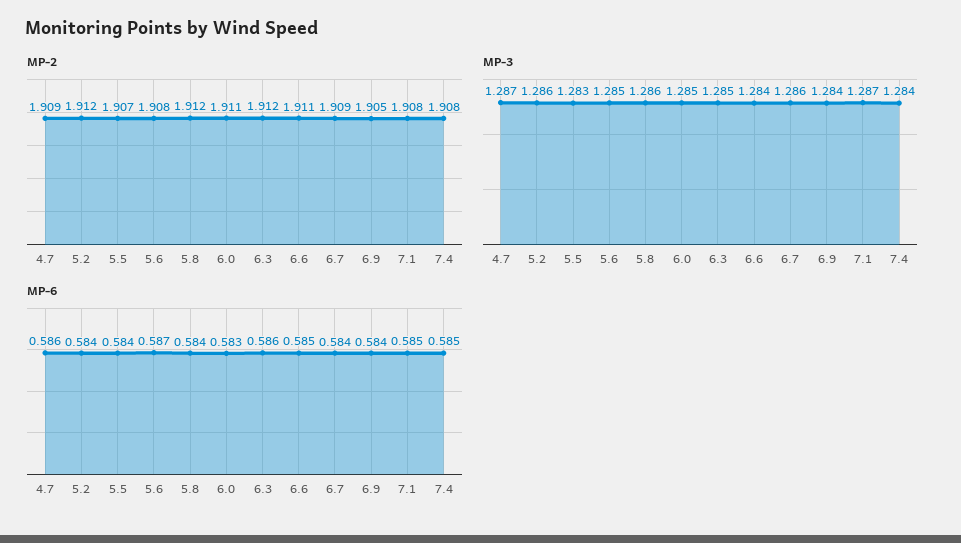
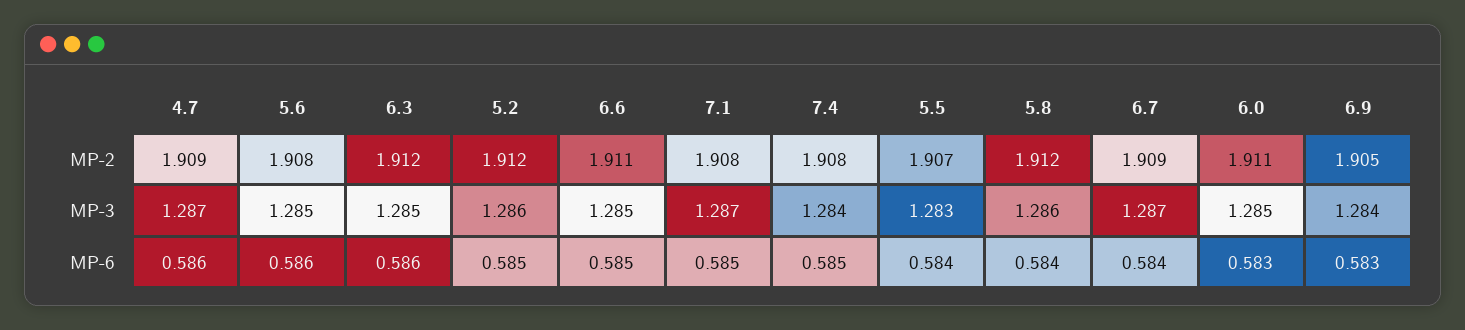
MP-3, 6.6: 1.284 -> 1.285
MP-3, 6.7: 1.286 -> 1.287
MP-6, 5.2: 0.584 -> 0.585
MP-6, 5.6: 0.587 -> 0.586
MP-6, 6.9: 0.584 -> 0.583

